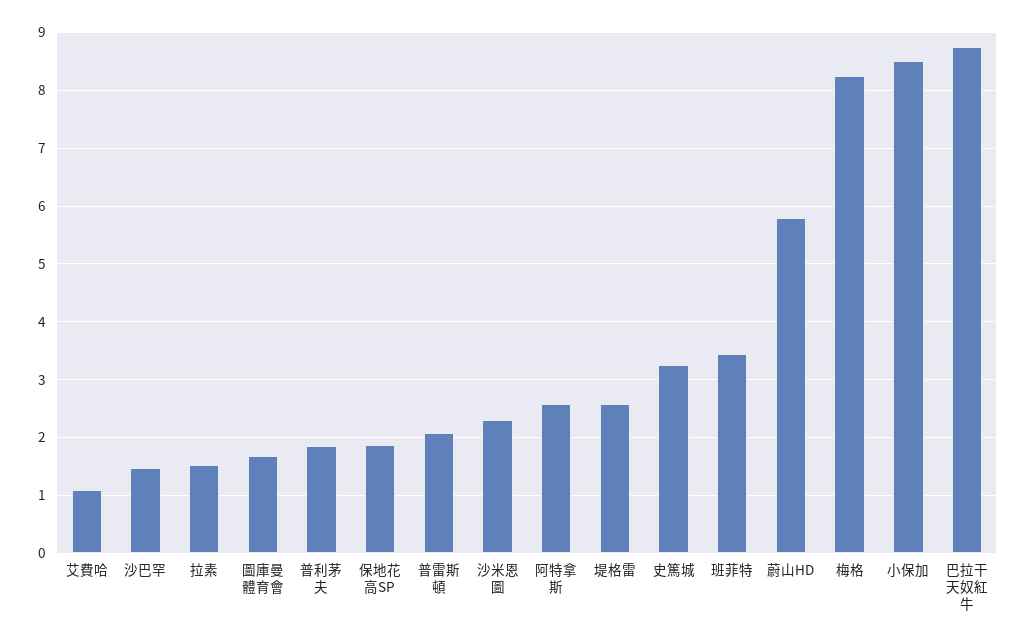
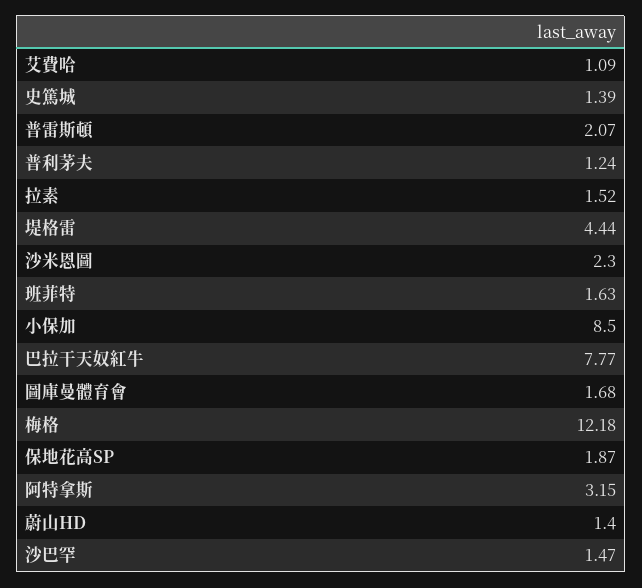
普利茅夫: 1.8 -> 1.24
阿特拿斯: 2.6 -> 3.15
堤格雷: 2.6 -> 4.44
史篤城: 3.2 -> 1.39
班菲特: 3.4 -> 1.63
蔚山HD: 5.8 -> 1.4
梅格: 8.2 -> 12.18
巴拉干天奴紅牛: 8.8 -> 7.77

